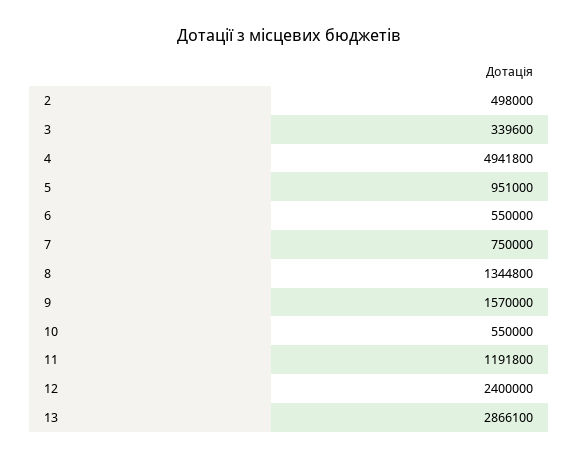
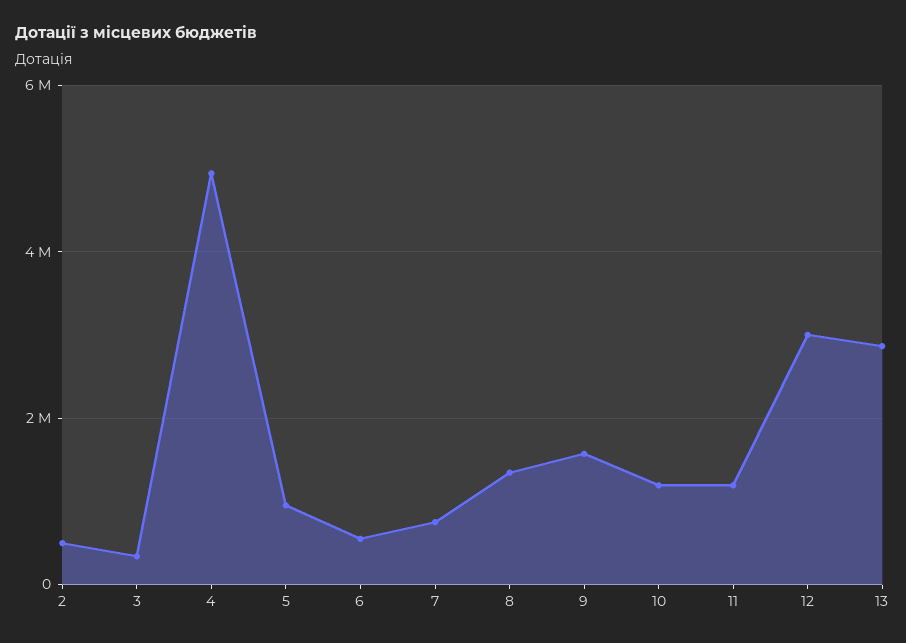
10: 550000 -> 1200000
12: 2400000 -> 3000000

